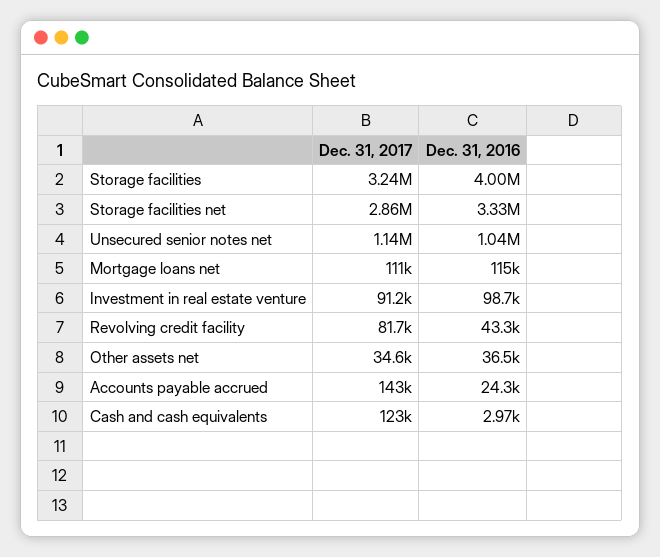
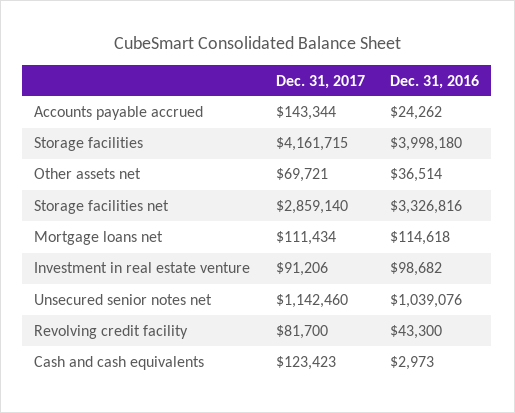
Dec. 31, 2017, Storage facilities: 3240000 -> 4161715
Dec. 31, 2017, Other assets net: 34600 -> 69721

